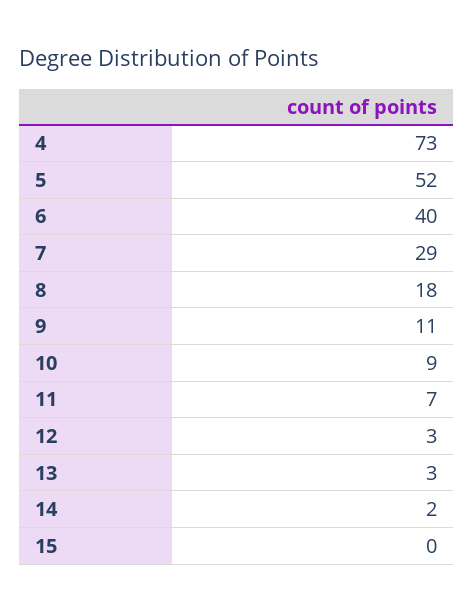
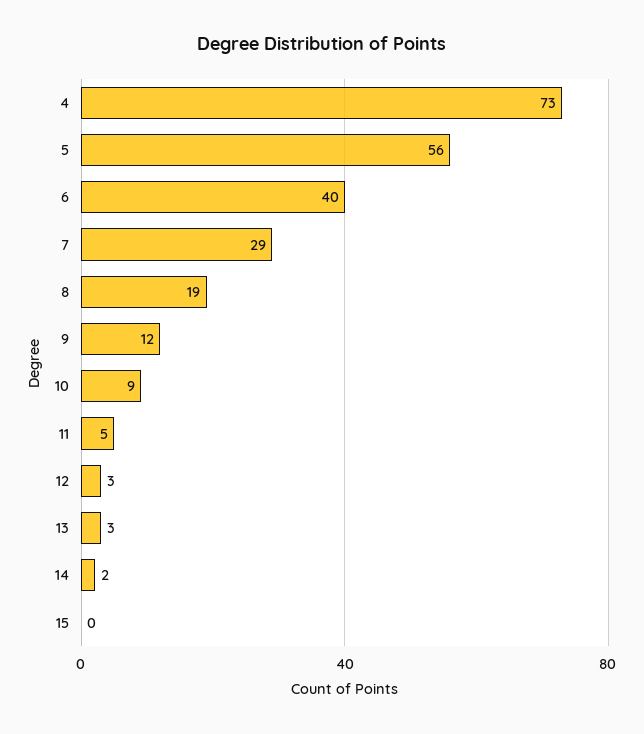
5: 52 -> 56
8: 18 -> 19
9: 11 -> 12
11: 7 -> 5

